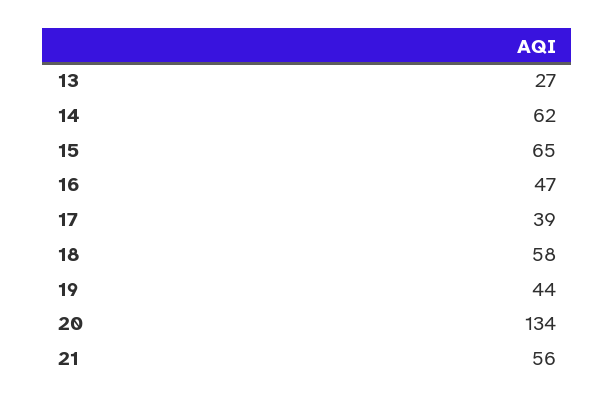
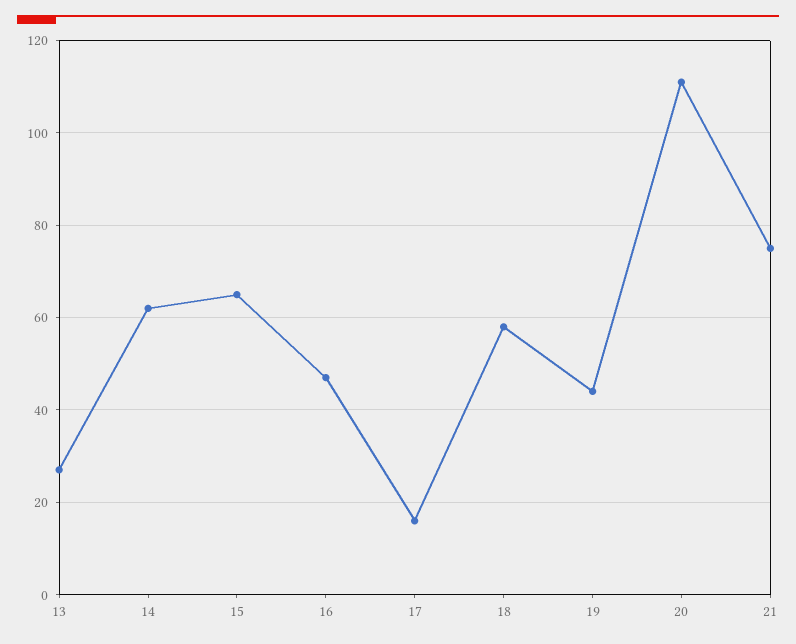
17: 39 -> 15
20: 134 -> 110
21: 56 -> 75

